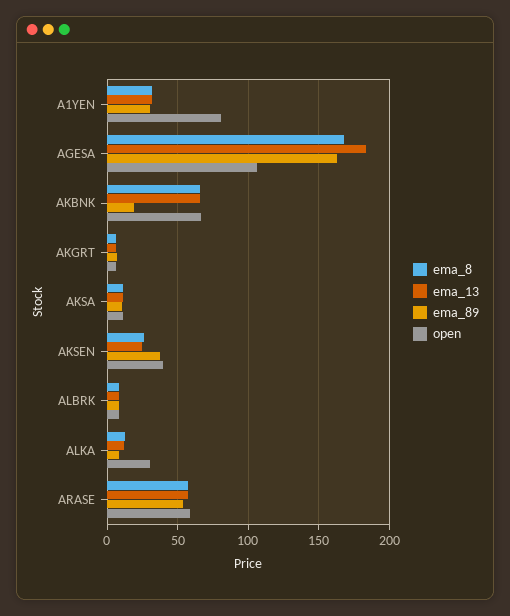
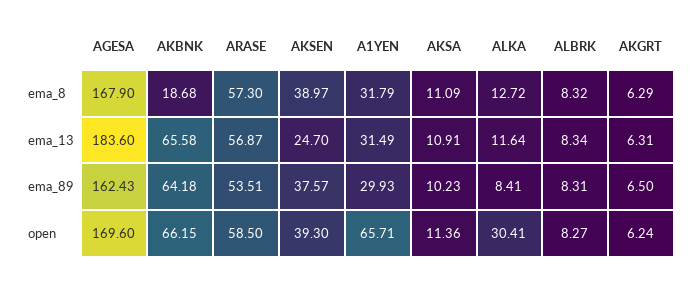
open, A1YEN: 80 -> 65.71
open, AGESA: 105 -> 169.6
ema_8, AKBNK: 65 -> 18.68
ema_89, AKBNK: 20 -> 64.18
ema_8, AKSEN: 25 -> 38.97

